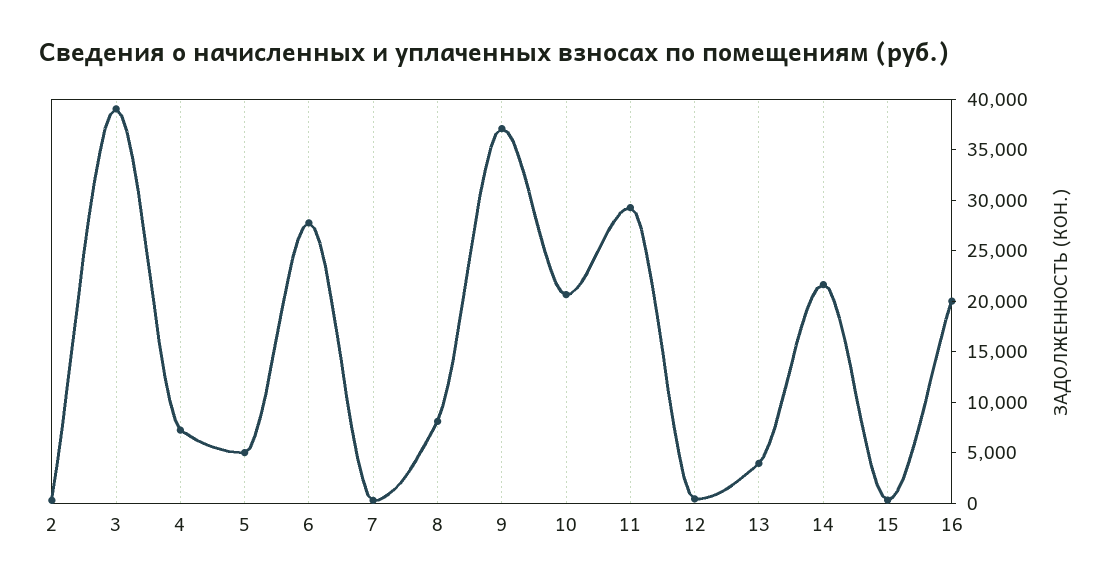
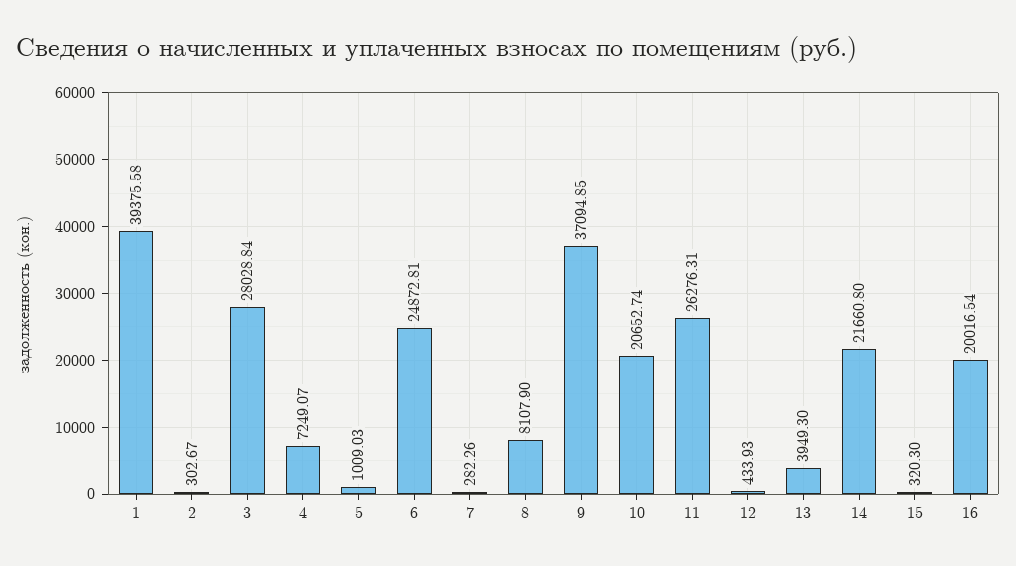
3: 39000 -> 28028.84
5: 5000 -> 1009.03
6: 28000 -> 24872.81
11: 29000 -> 26276.31
1: none -> 39375.58

